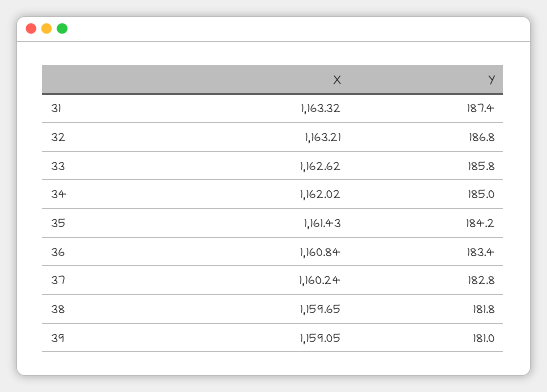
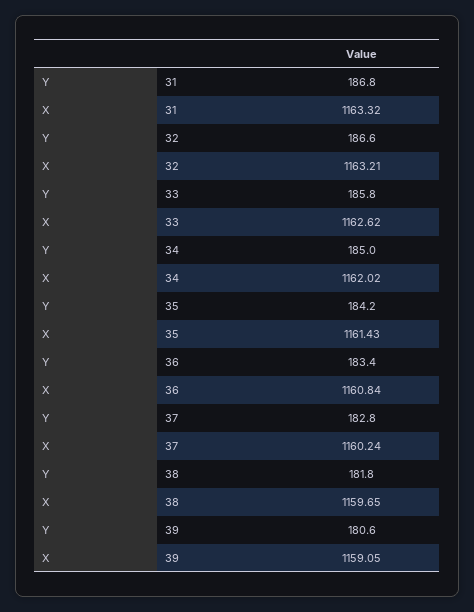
Y, 31: 187.4 -> 186.8
Y, 32: 186.8 -> 186.6
Y, 39: 181 -> 180.6

